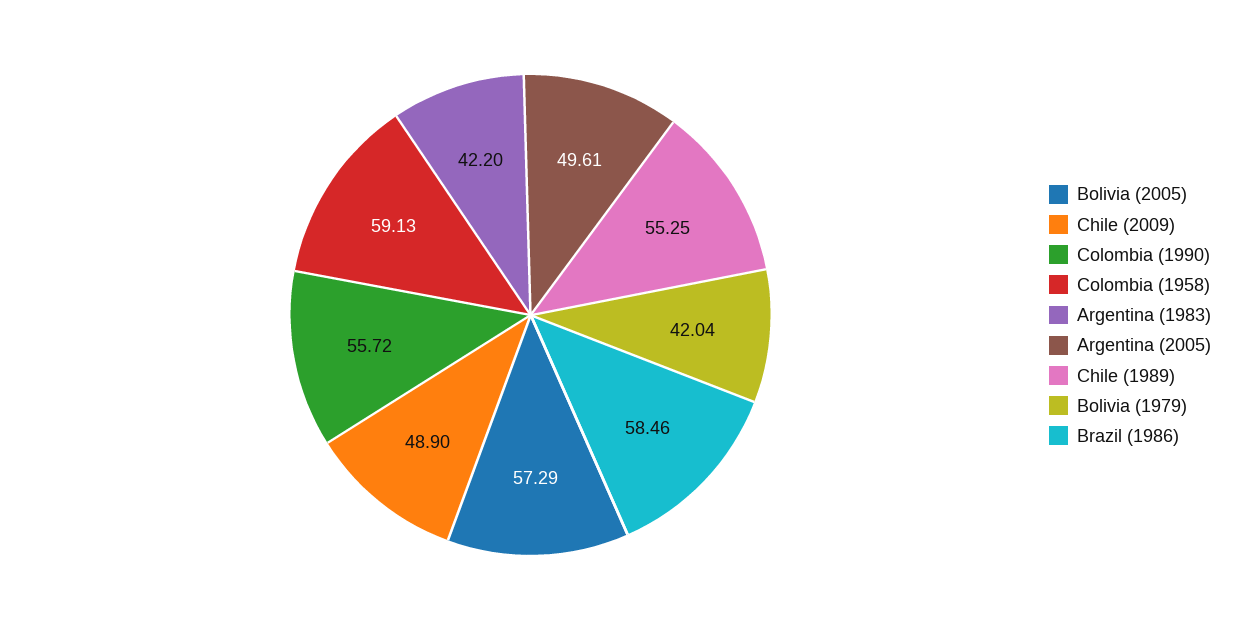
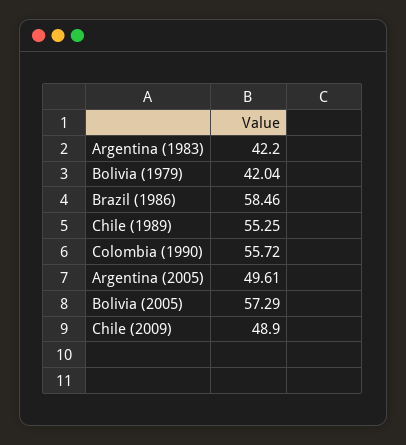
Colombia (1958): 59.13 -> none

